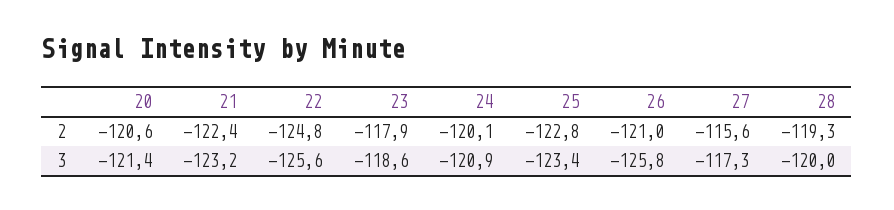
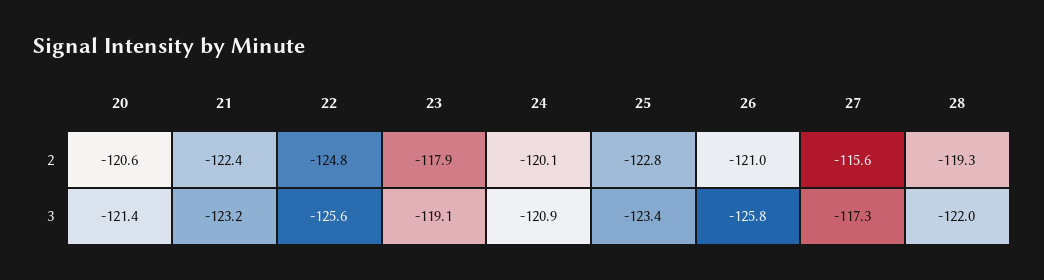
23, 3: -118.6 -> -119.1
28, 3: -120 -> -122

